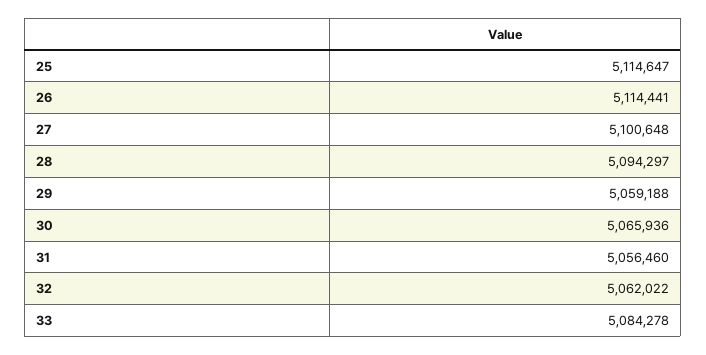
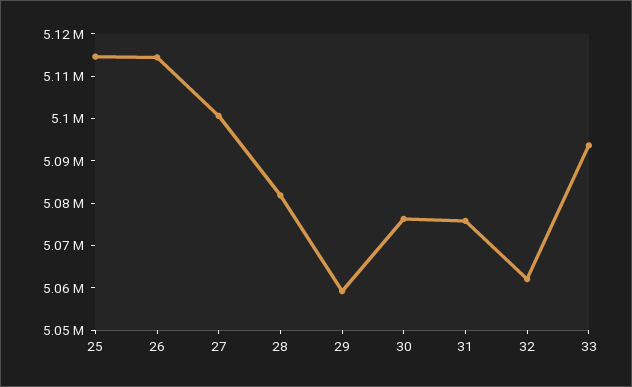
28: 5094297 -> 5082000
30: 5065936 -> 5076000
31: 5056460 -> 5076000
33: 5084278 -> 5094000

